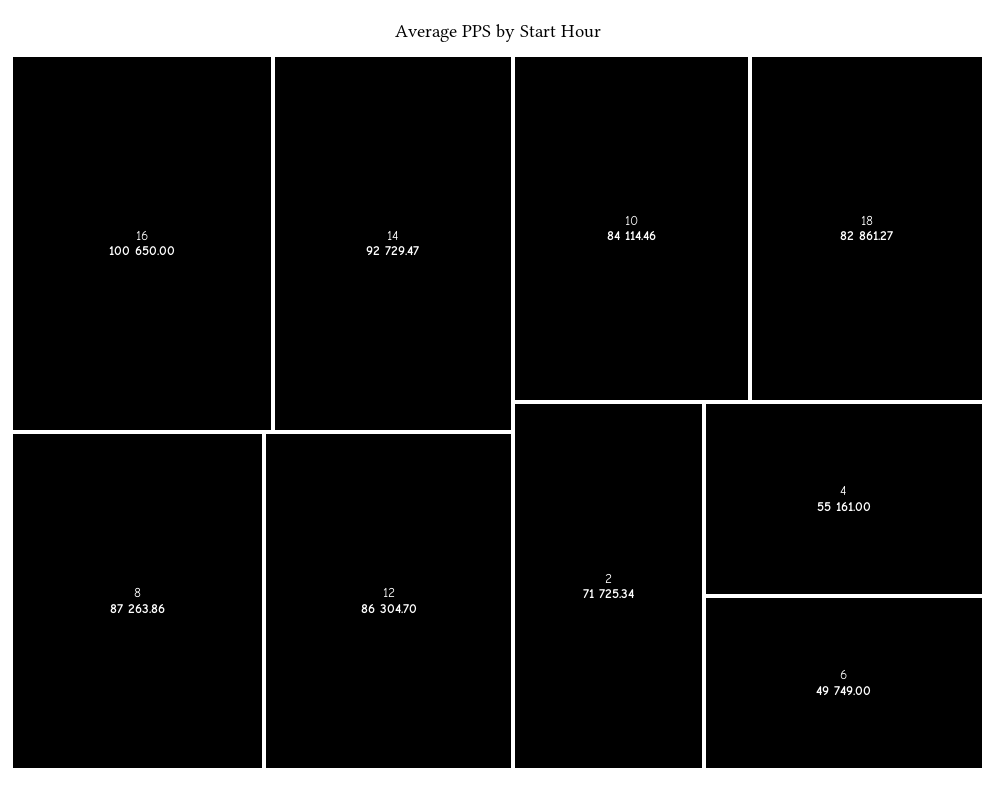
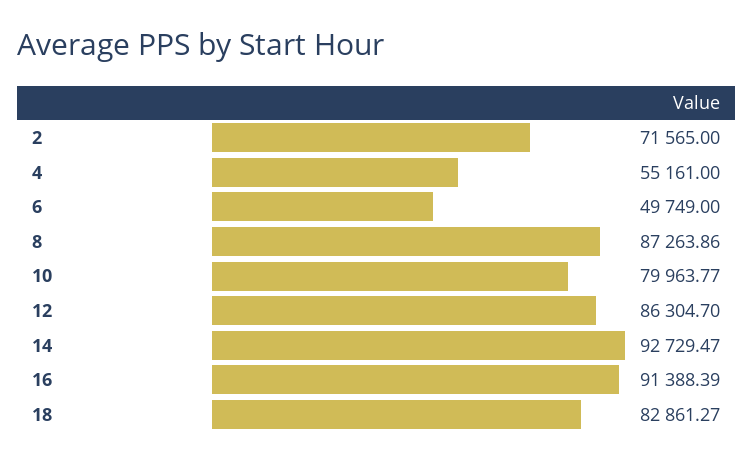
16: 100650 -> 91388.39
10: 84114.46 -> 79963.77
2: 71725.34 -> 71565

